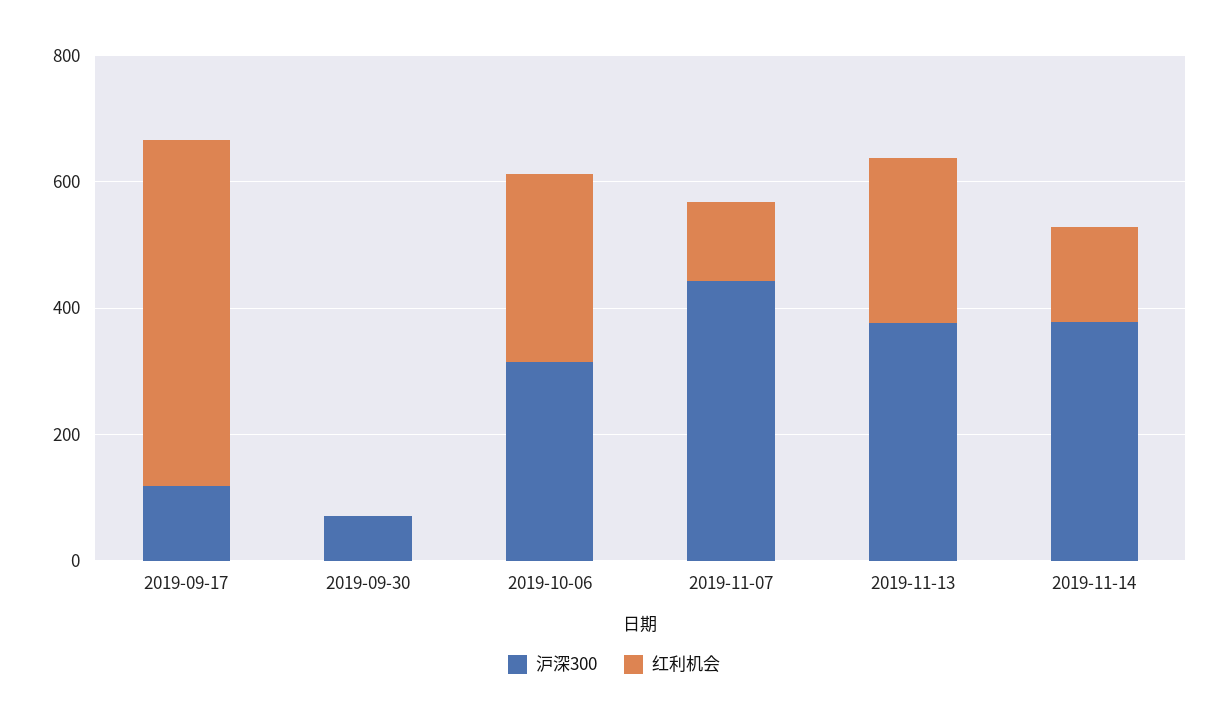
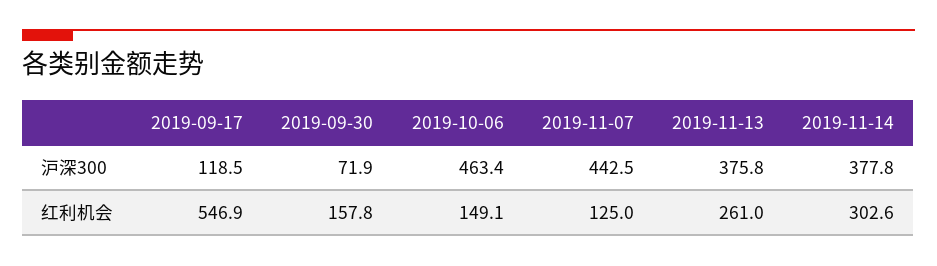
红利机会, 2019-09-30: 0 -> 157.8
沪深300, 2019-10-06: 300 -> 463.4
红利机会, 2019-10-06: 300 -> 149.1
红利机会, 2019-11-14: 150 -> 302.6

